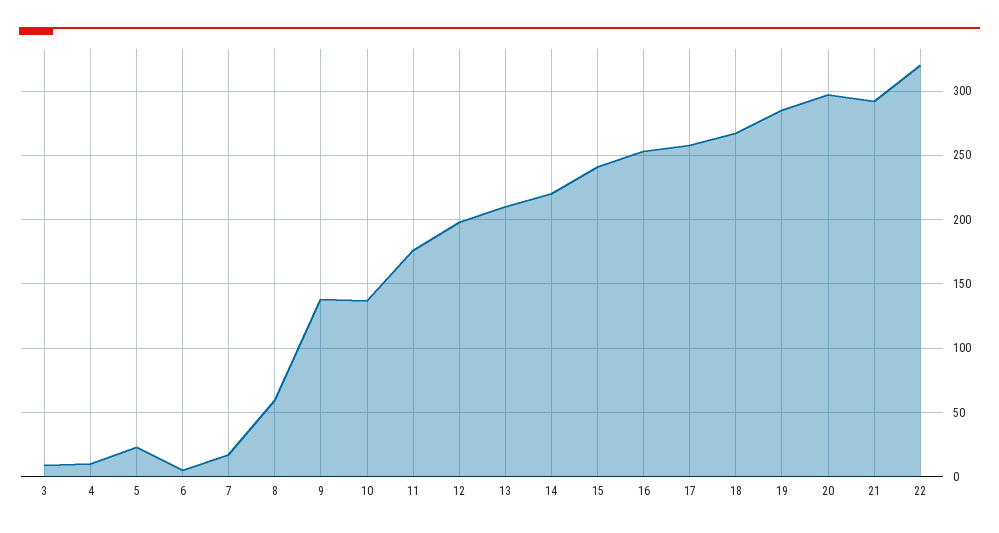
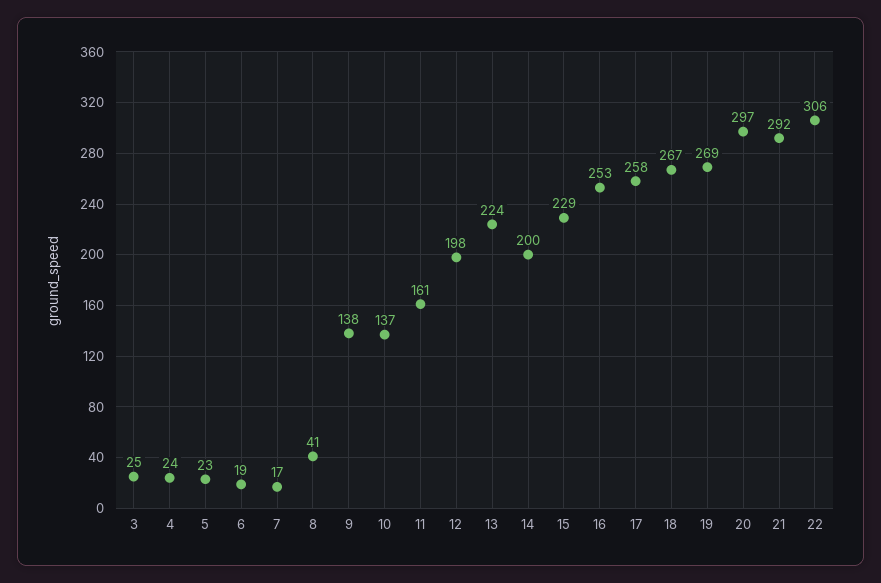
3: 10 -> 25
4: 10 -> 24
6: 5 -> 19
8: 60 -> 41
11: 175 -> 161
13: 210 -> 224
14: 220 -> 200
15: 240 -> 229
19: 285 -> 269
22: 320 -> 306

